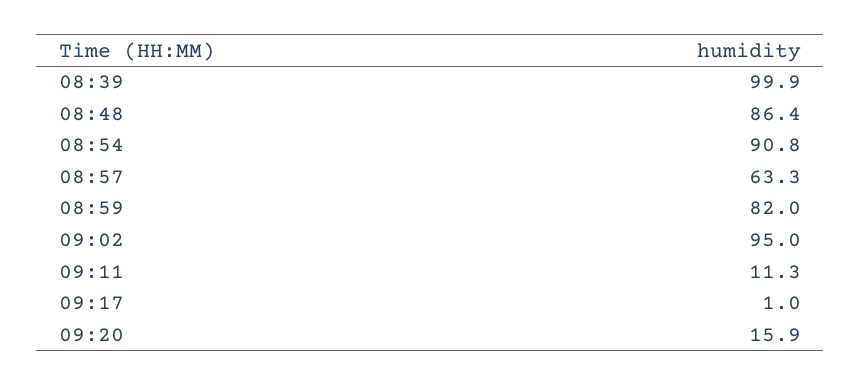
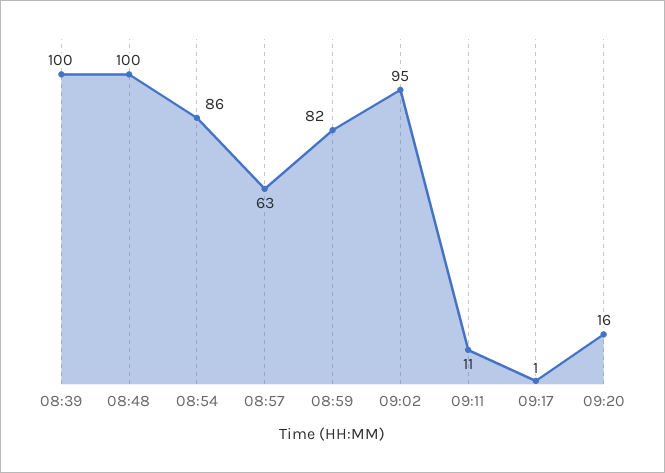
08:48: 86.4 -> 100
08:54: 90.8 -> 86

